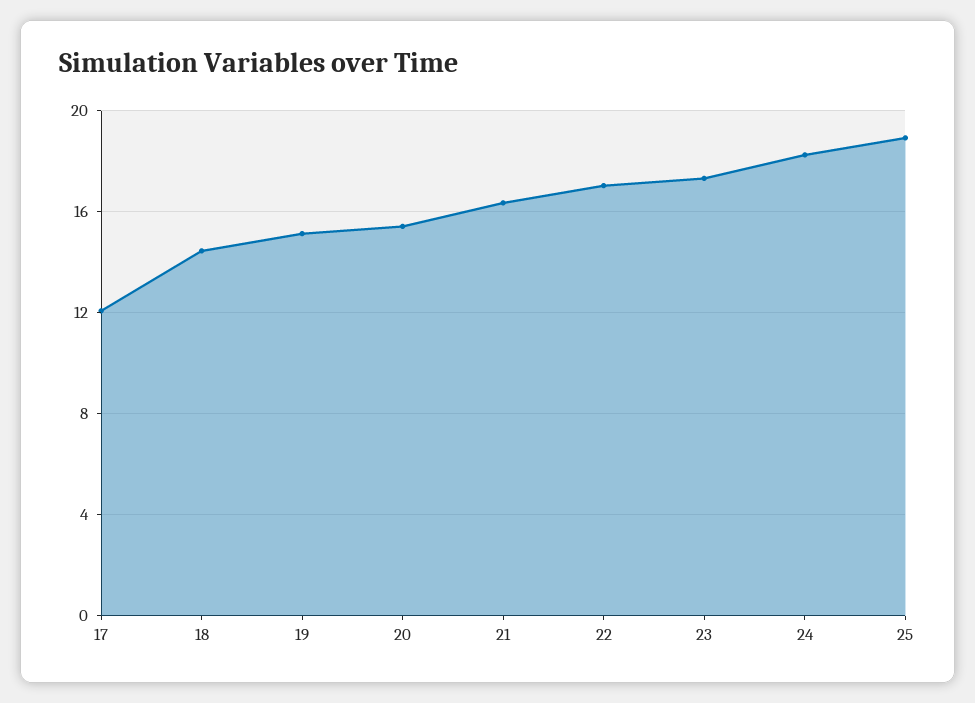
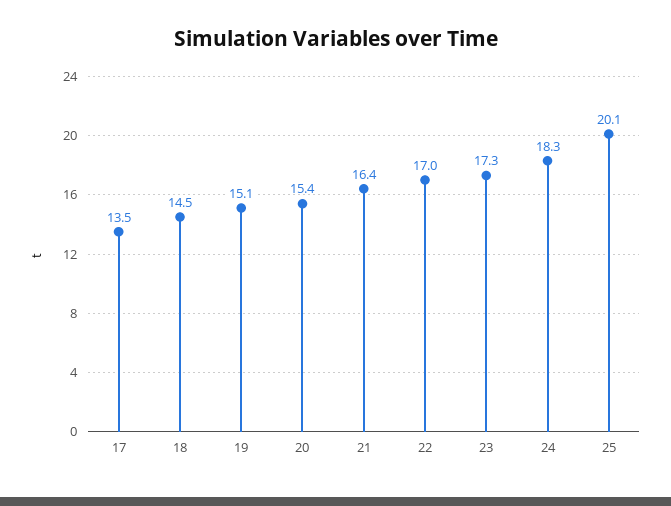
17: 12 -> 13.5
25: 19 -> 20.1

